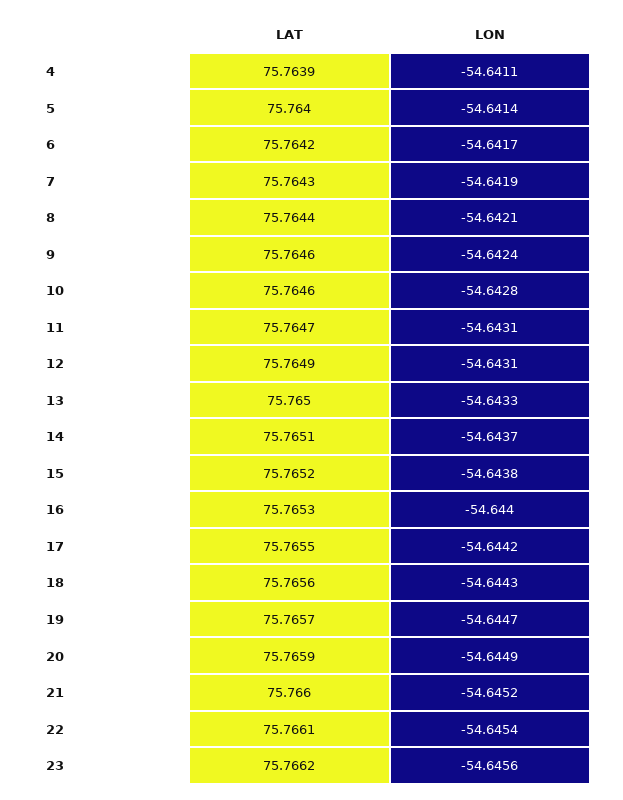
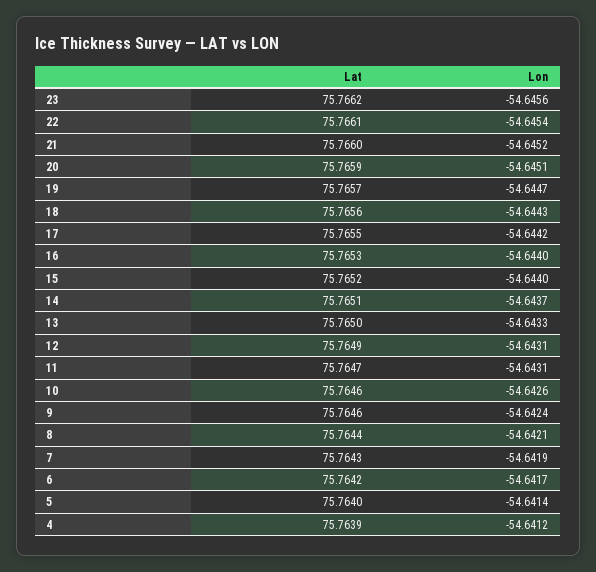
LON, 4: -54.6411 -> -54.6412
LON, 10: -54.6428 -> -54.6426
LON, 15: -54.6438 -> -54.644
LON, 20: -54.6449 -> -54.6451

